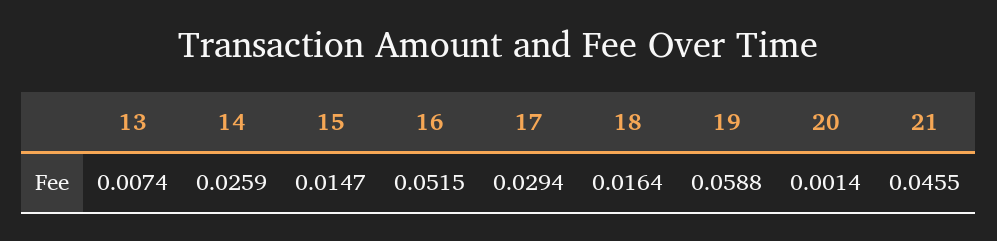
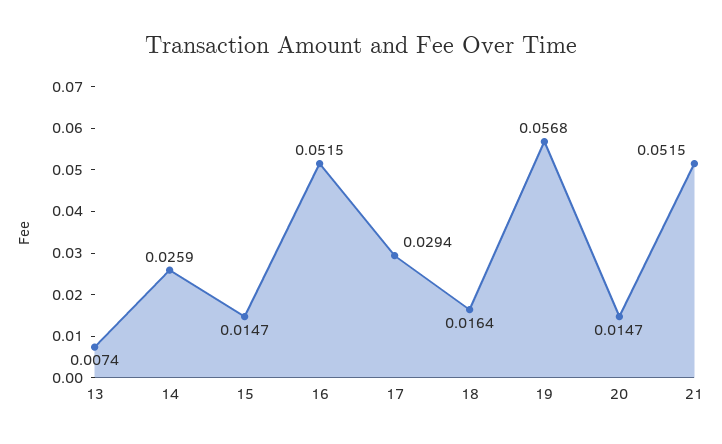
19: 0.0588 -> 0.0568
20: 0.0014 -> 0.0147
21: 0.0455 -> 0.0515

